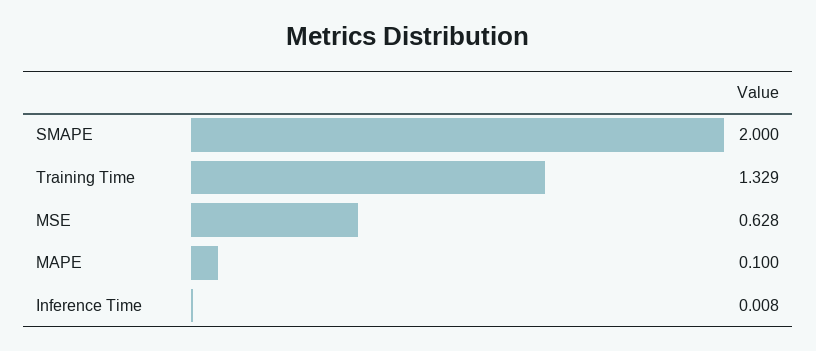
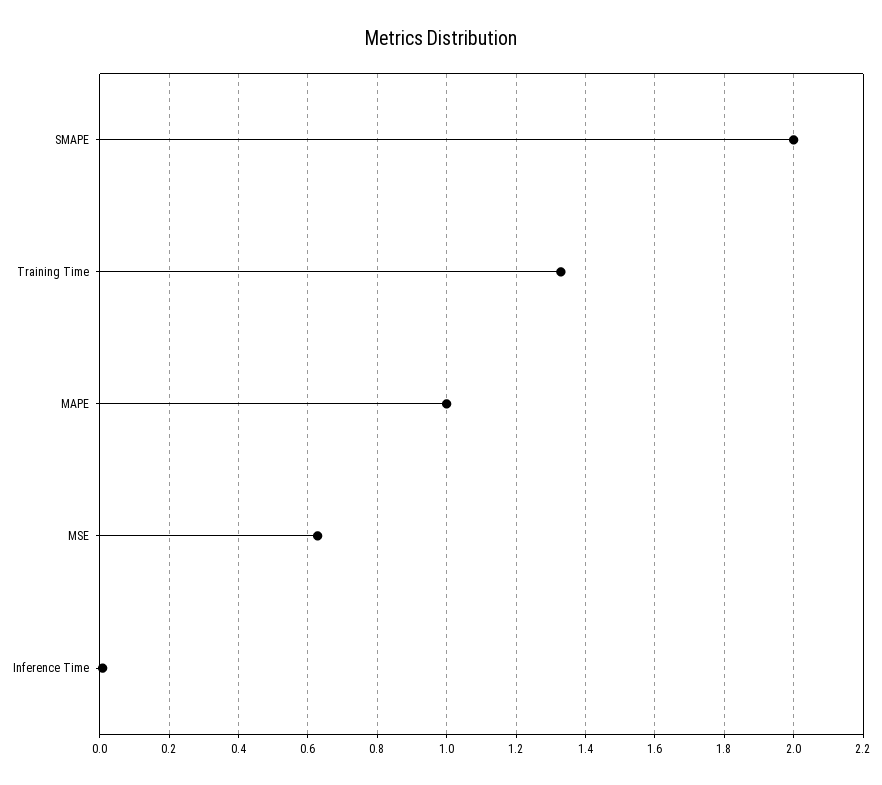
MAPE: 0.1 -> 1

